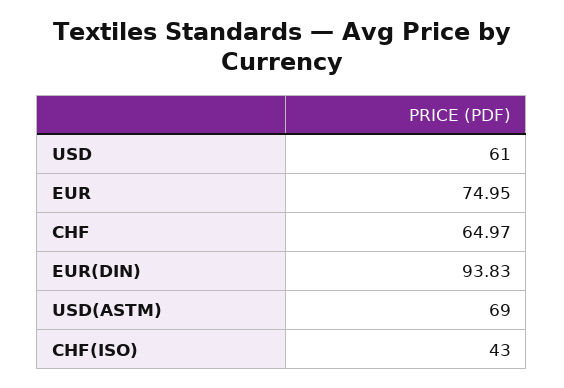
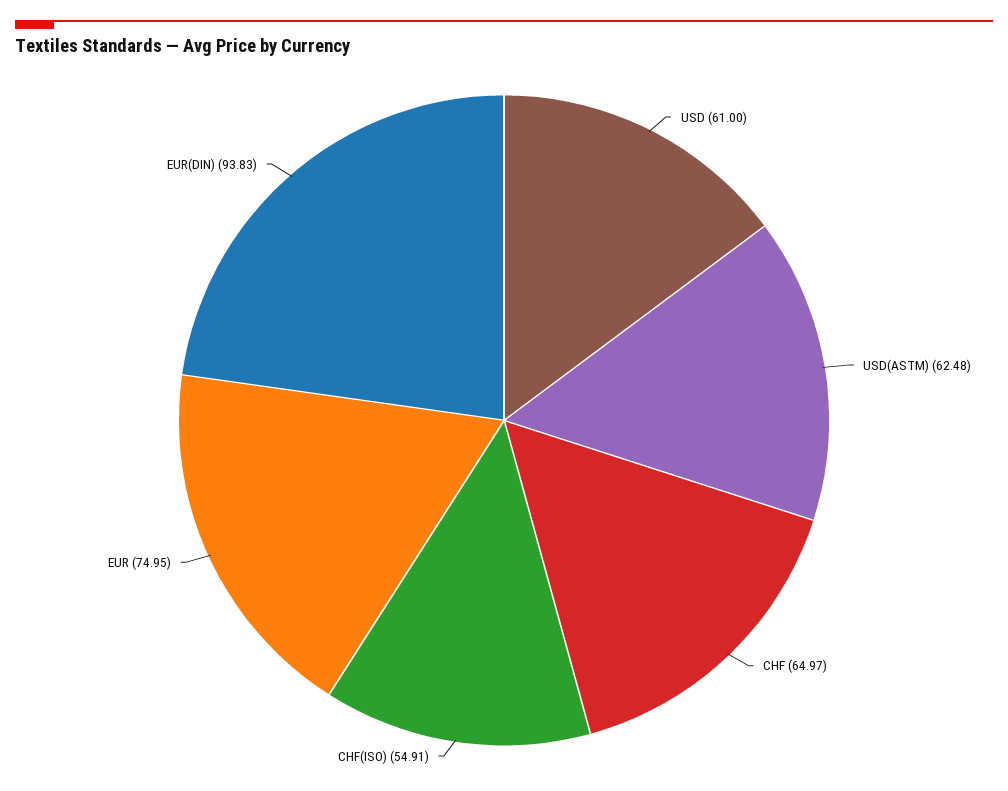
USD(ASTM): 69 -> 62.48
CHF(ISO): 43 -> 54.91

